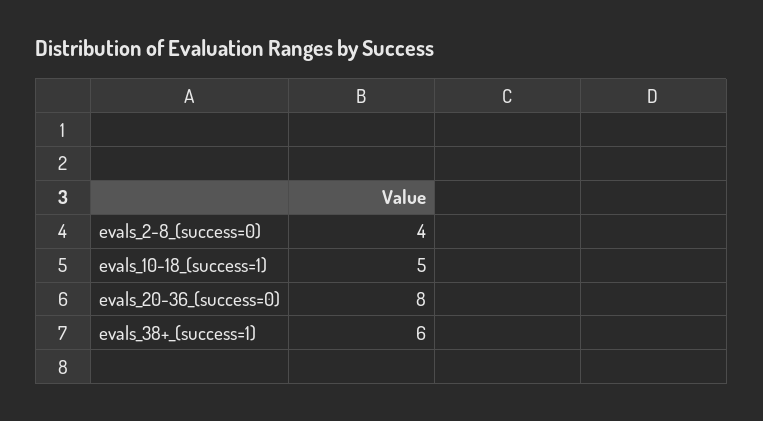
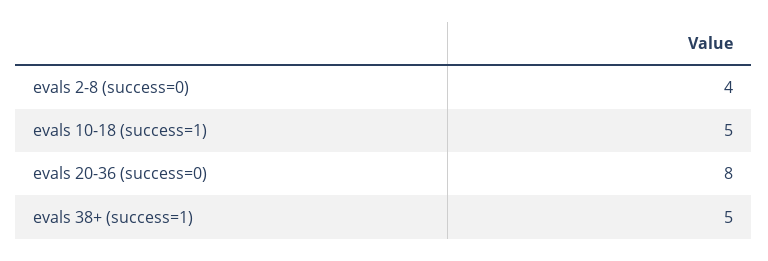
evals_38+_(success=1): 6 -> 5

